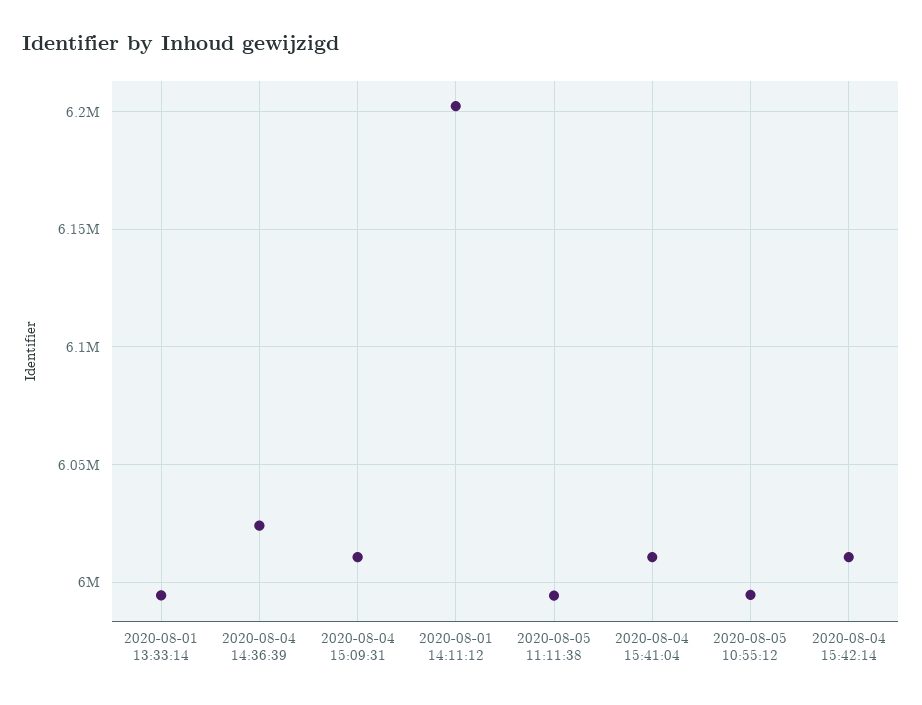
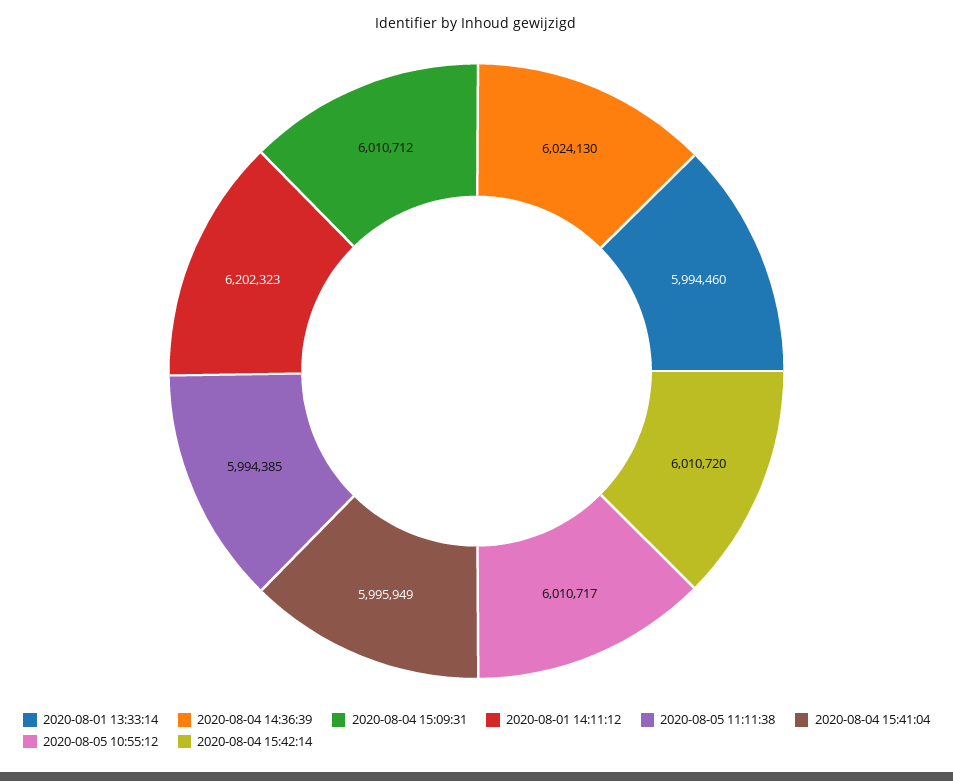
2020-08-04 15:41:04: 6010000 -> 5995949
2020-08-05 10:55:12: 5995000 -> 6010717

